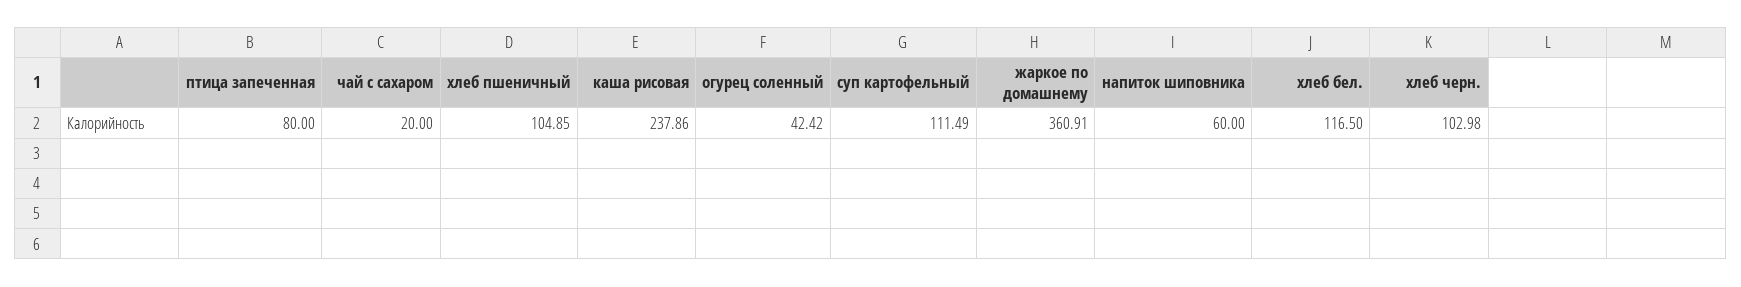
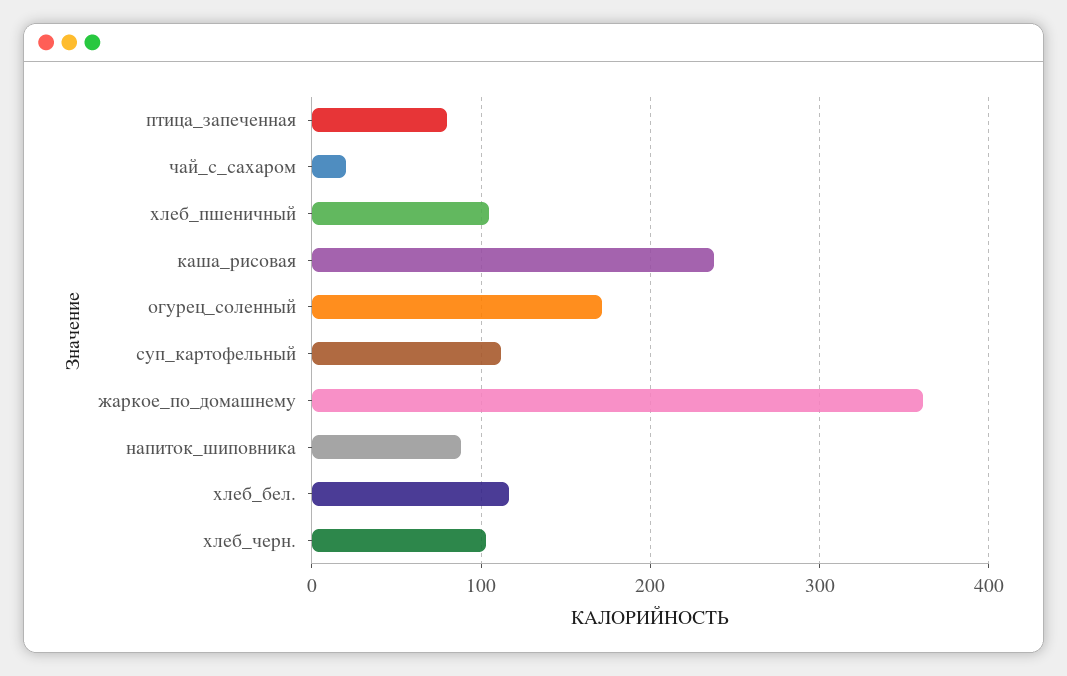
огурец соленный: 42.42 -> 170
напиток шиповника: 60 -> 90

